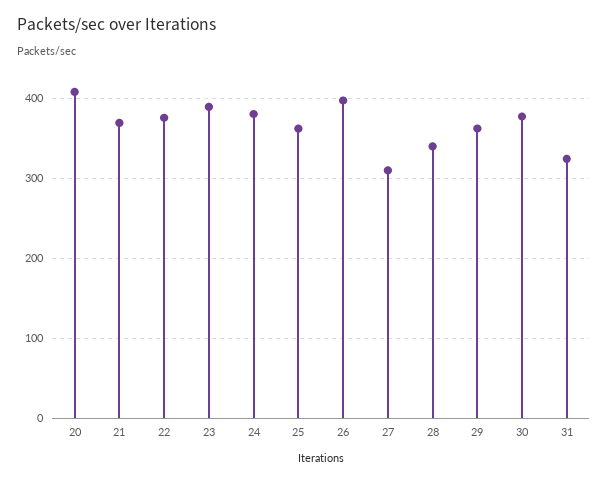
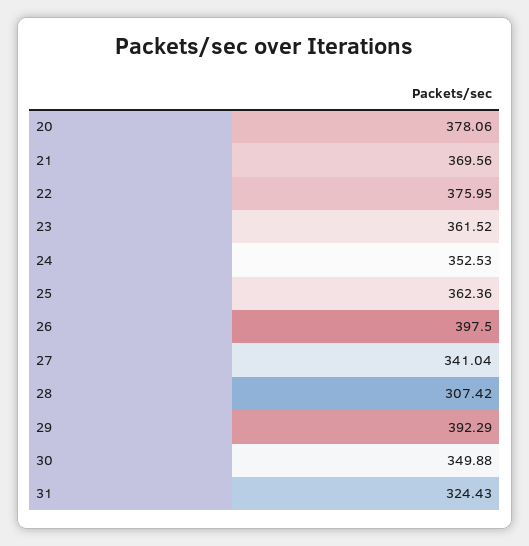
20: 410 -> 378.06
23: 390 -> 361.52
24: 380 -> 352.53
27: 310 -> 341.04
28: 340 -> 307.42
29: 360 -> 392.29
30: 380 -> 349.88

